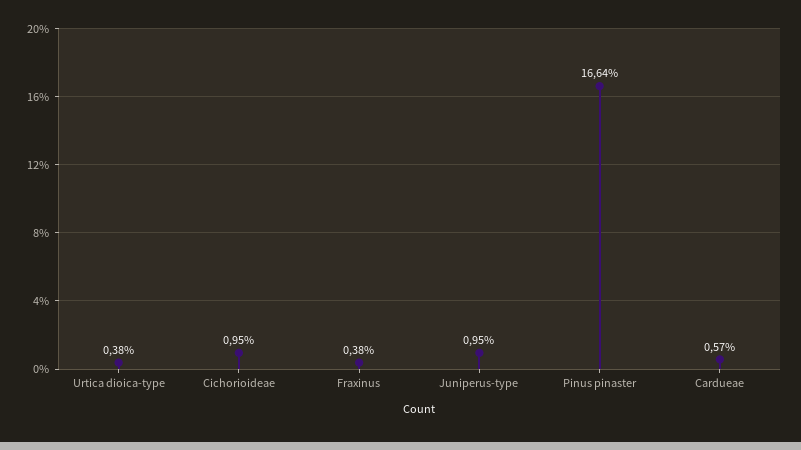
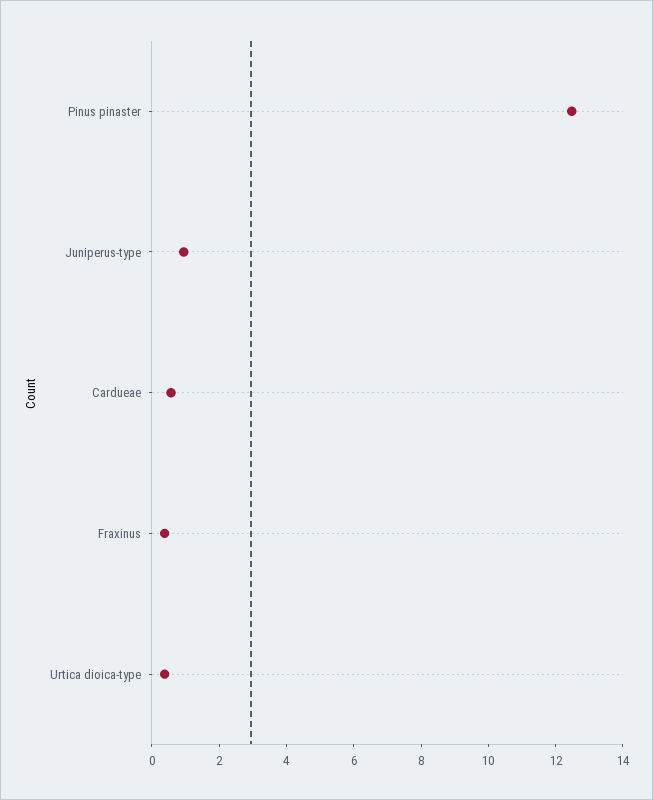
Cichorioideae: 0.95 -> none
Pinus pinaster: 16.64 -> 12.5

